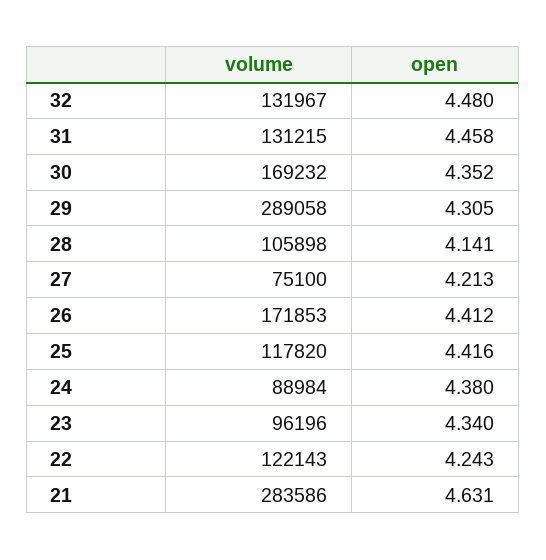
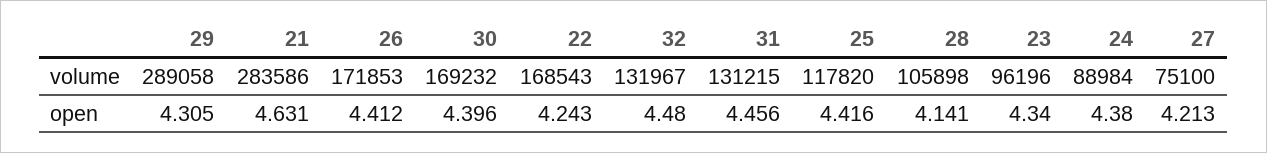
open, 31: 4.458 -> 4.456
open, 30: 4.352 -> 4.396
volume, 22: 122143 -> 168543

